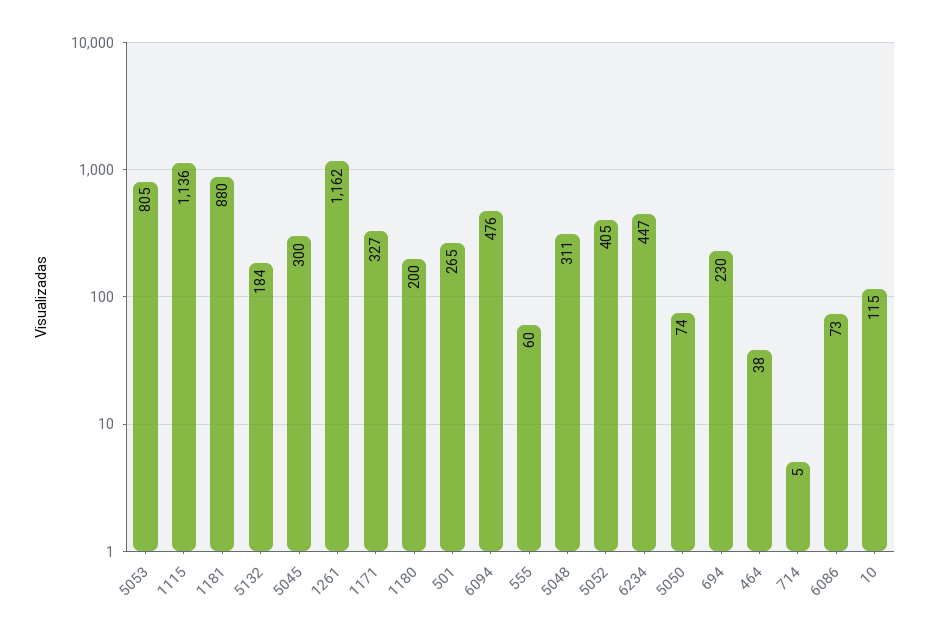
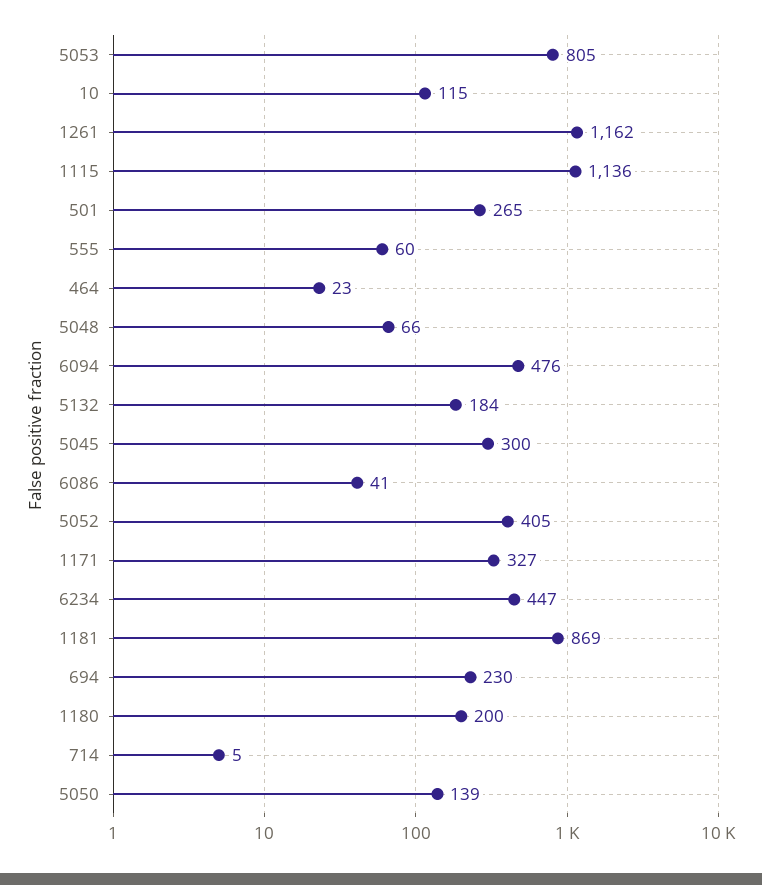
1181: 880 -> 869
5048: 311 -> 66
5050: 74 -> 139
464: 38 -> 23
6086: 73 -> 41

